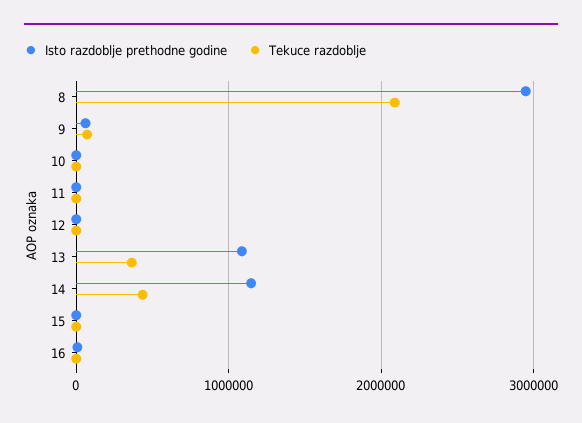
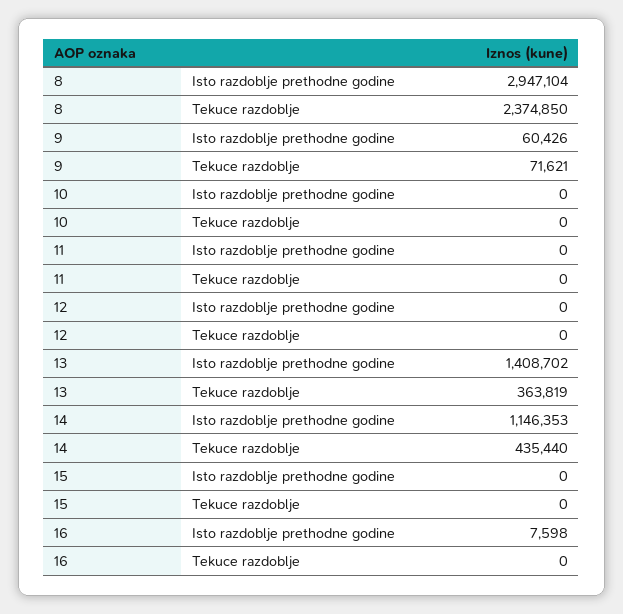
Tekuce razdoblje, 8: 2100000 -> 2374850
Isto razdoblje prethodne godine, 13: 1100000 -> 1408702

